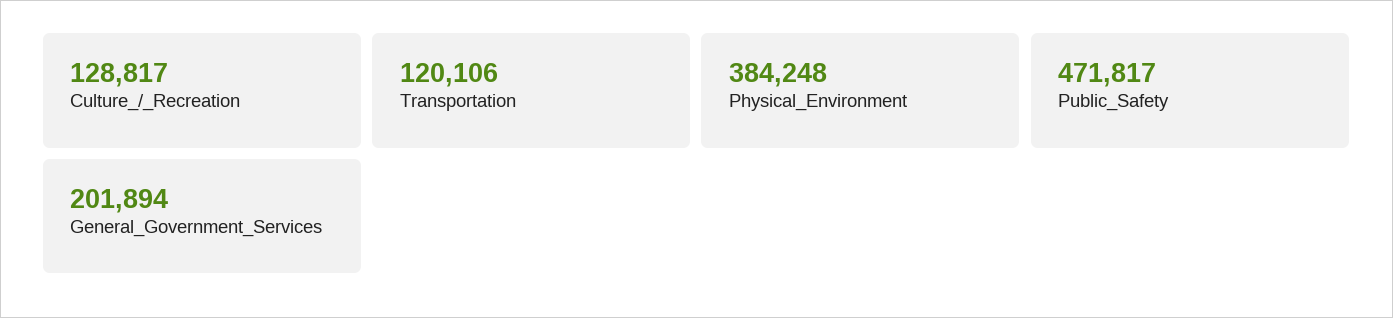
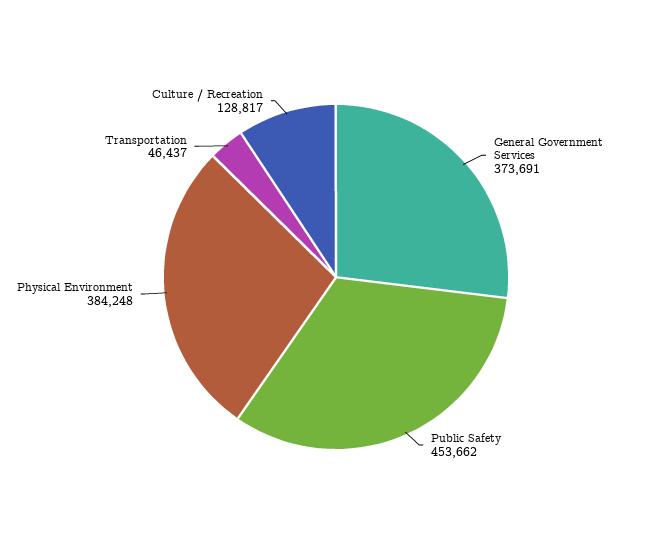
Transportation: 120106 -> 46437
Public_Safety: 471817 -> 453662
General_Government_Services: 201894 -> 373691

